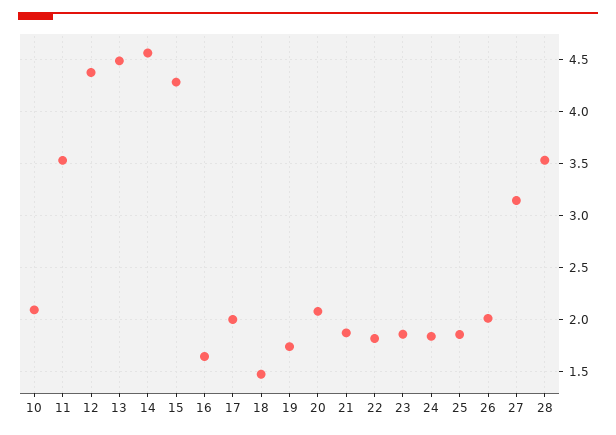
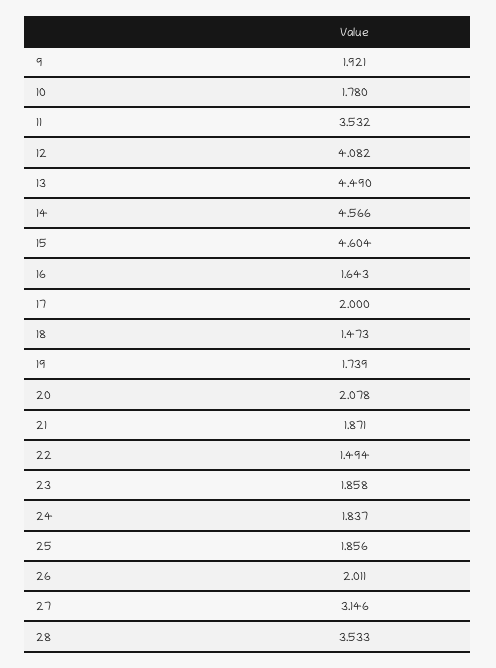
10: 2.1 -> 1.78
12: 4.4 -> 4.082
15: 4.3 -> 4.604
22: 1.8 -> 1.494
9: none -> 1.921

